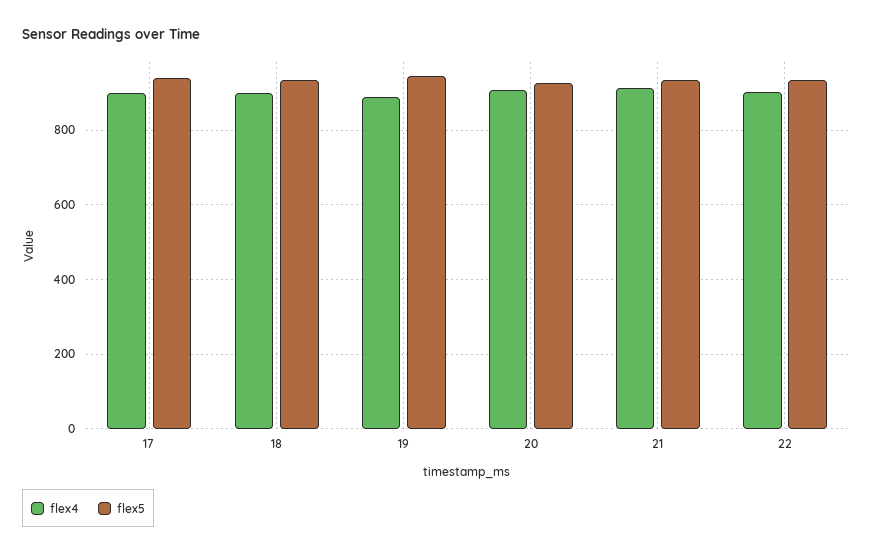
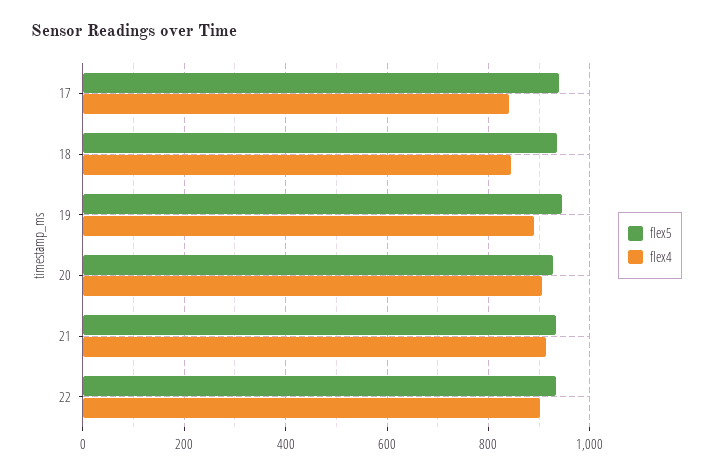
flex4, 17: 900 -> 840
flex4, 18: 900 -> 840

